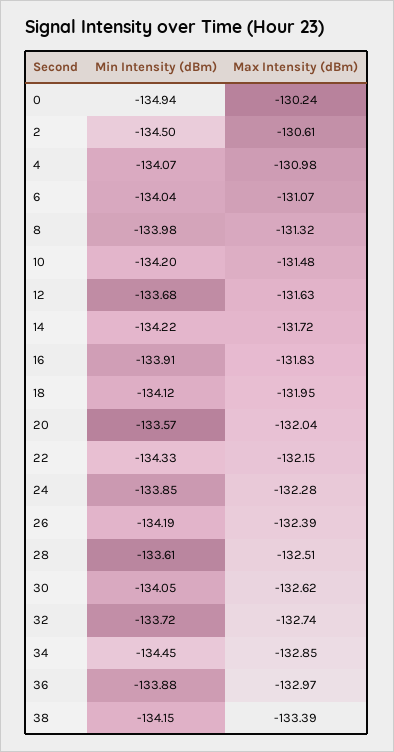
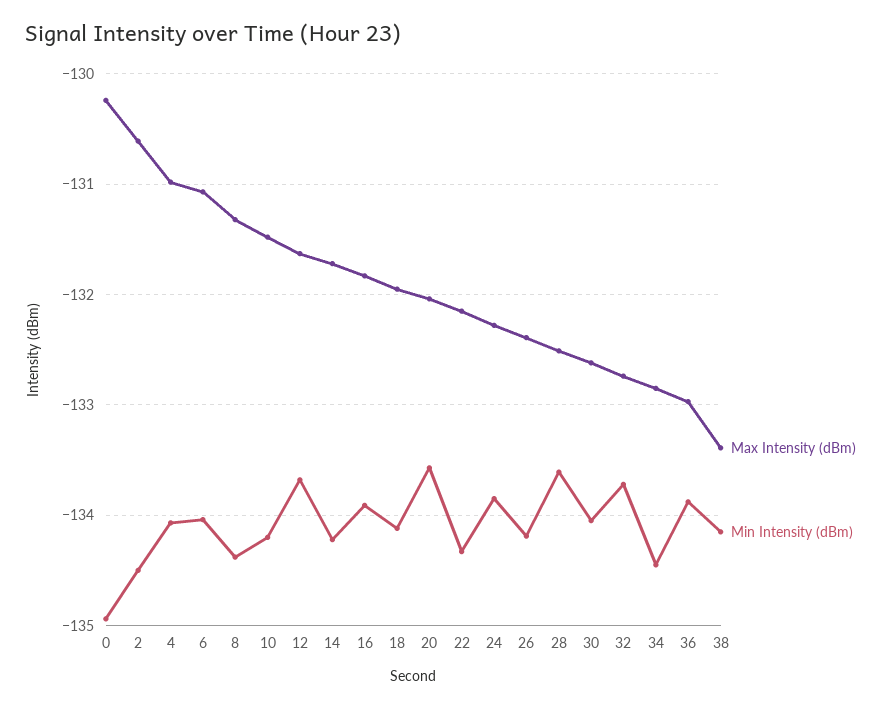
Min Intensity (dBm), 8: -133.98 -> -134.4

